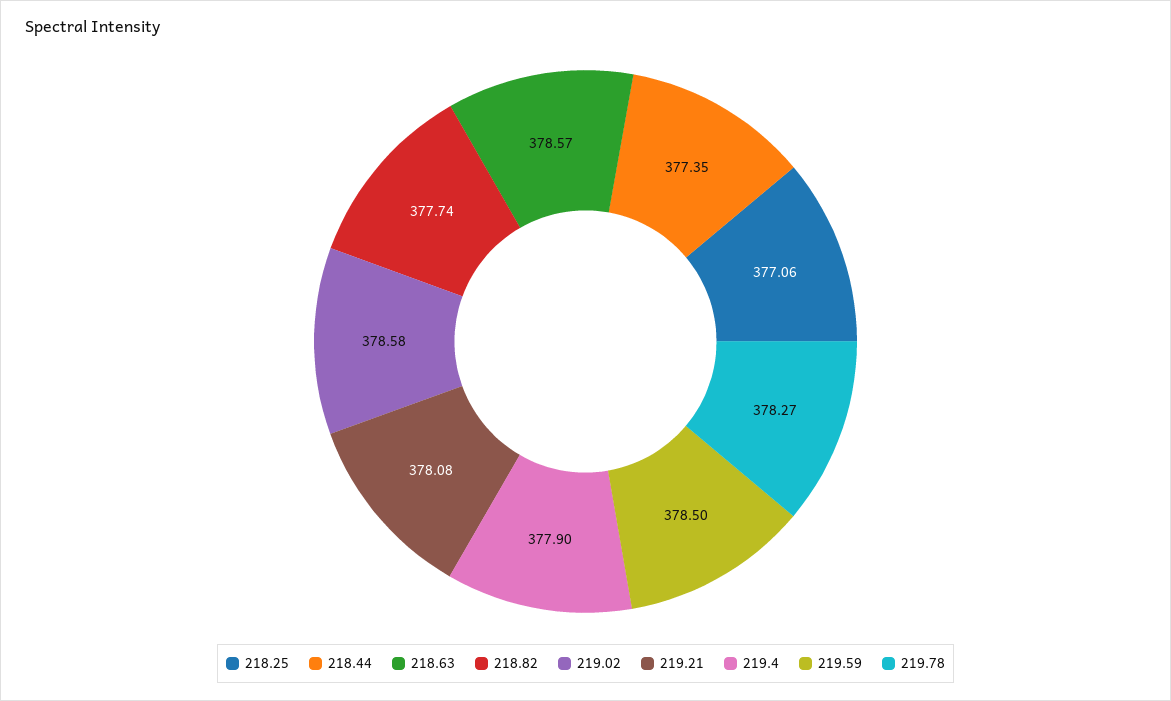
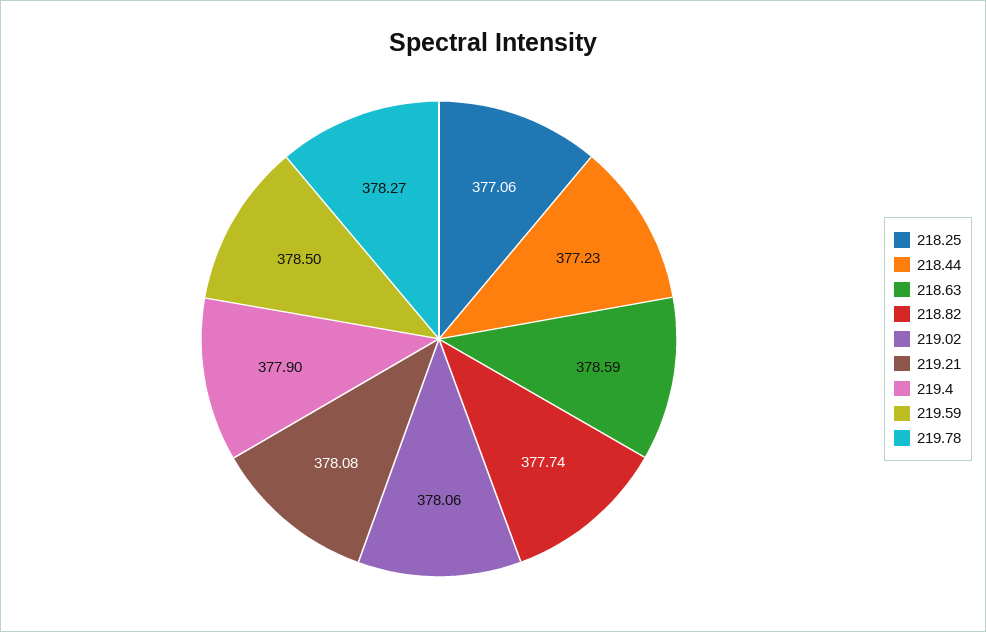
218.44: 377.35 -> 377.23
218.63: 378.57 -> 378.59
219.02: 378.58 -> 378.06

